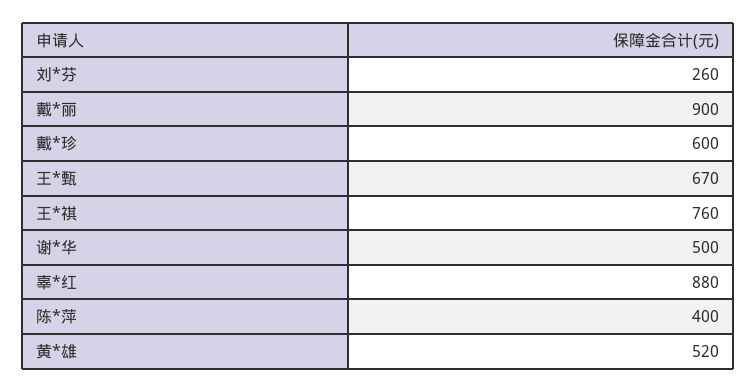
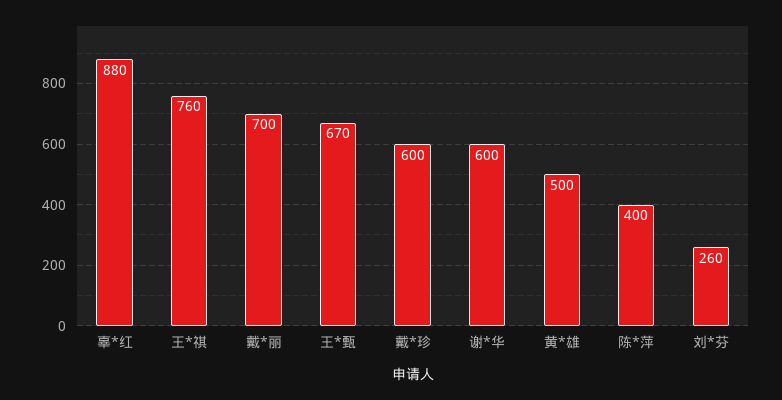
戴*丽: 900 -> 700
谢*华: 500 -> 600
黄*雄: 520 -> 500

